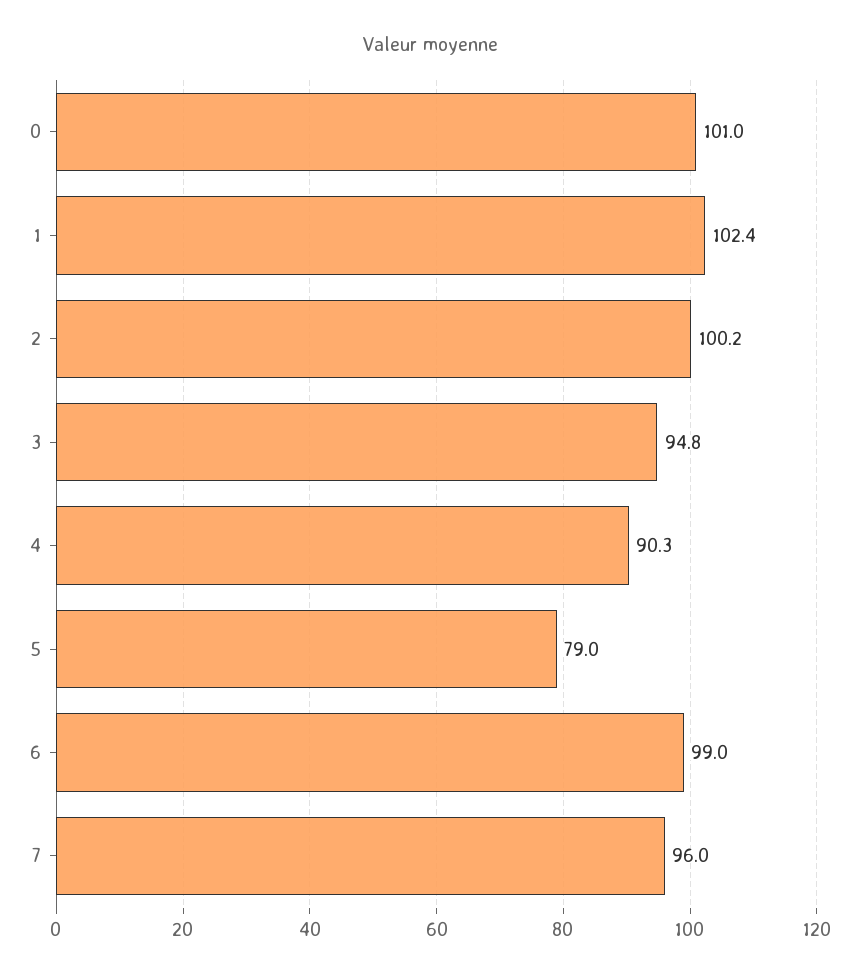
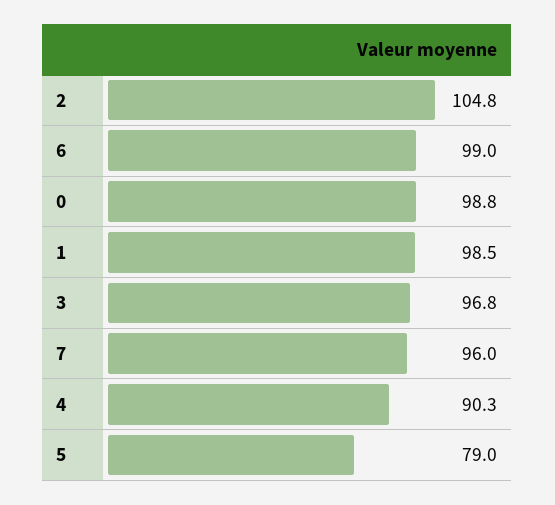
0: 101 -> 98.8
1: 102.4 -> 98.5
2: 100.2 -> 104.8
3: 94.8 -> 96.8

